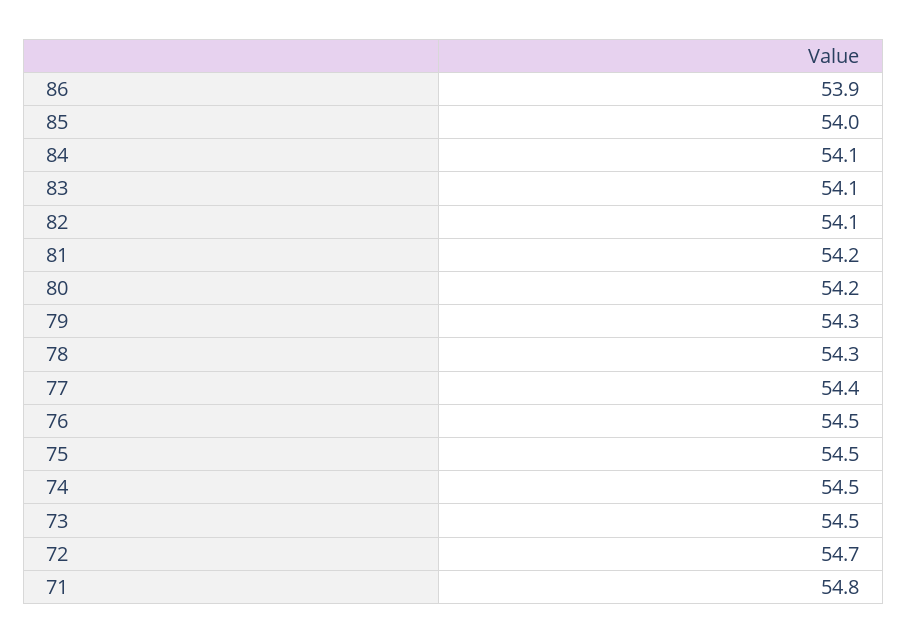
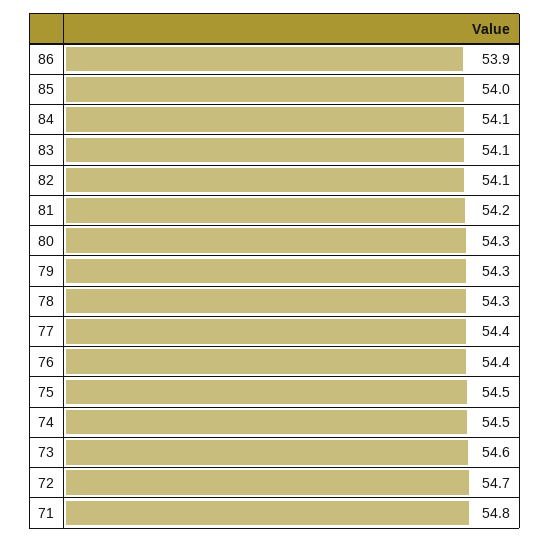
80: 54.2 -> 54.3
76: 54.5 -> 54.4
73: 54.5 -> 54.6

